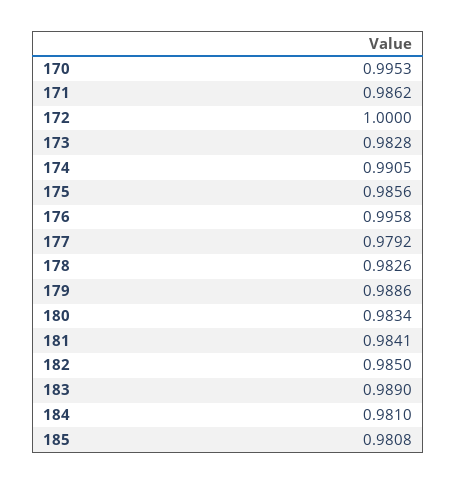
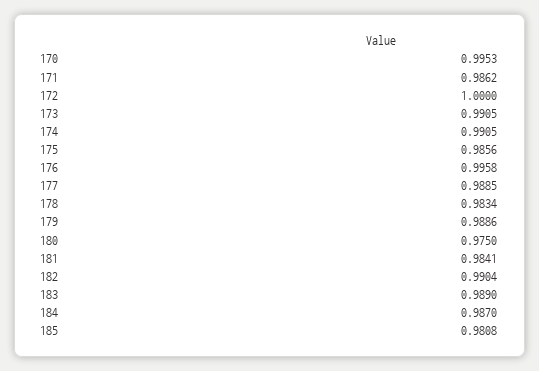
173: 0.9828 -> 0.9905
177: 0.9792 -> 0.9885
178: 0.9826 -> 0.9834
180: 0.9834 -> 0.975
182: 0.985 -> 0.9904
184: 0.981 -> 0.987

